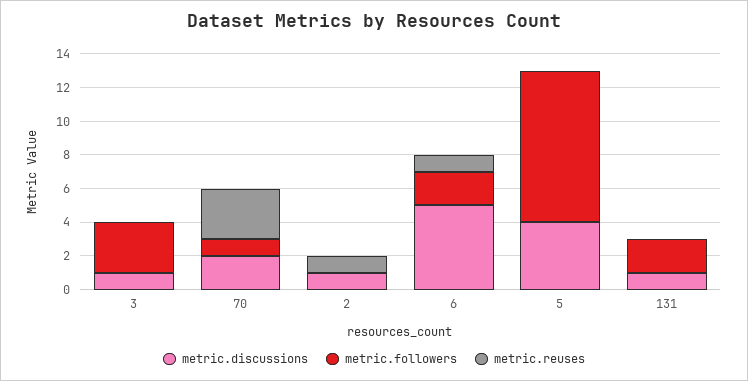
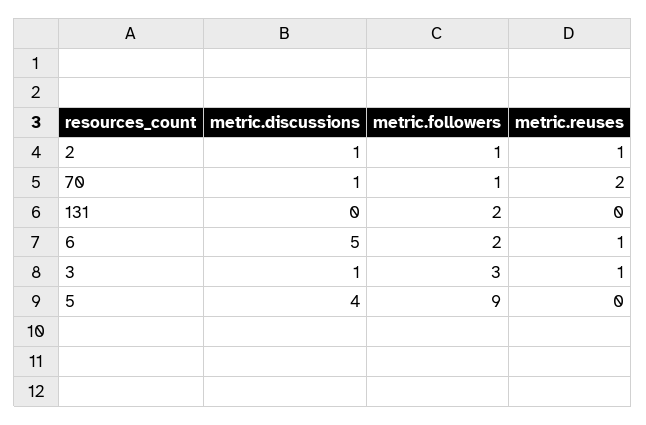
metric.reuses, 3: 0 -> 1
metric.discussions, 70: 2 -> 1
metric.reuses, 70: 3 -> 2
metric.followers, 2: 0 -> 1
metric.discussions, 131: 1 -> 0

